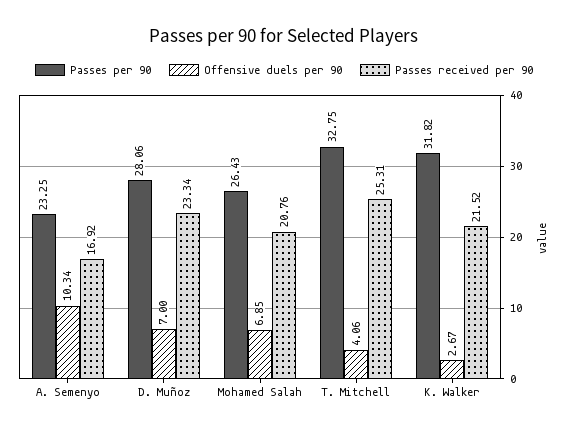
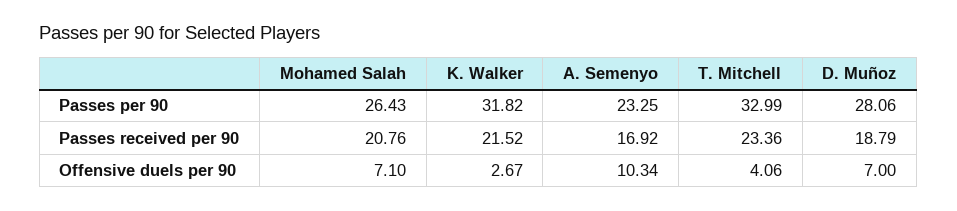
Passes received per 90, D. Muñoz: 23.34 -> 18.79
Offensive duels per 90, Mohamed Salah: 6.85 -> 7.1
Passes per 90, T. Mitchell: 32.75 -> 32.99
Passes received per 90, T. Mitchell: 25.31 -> 23.36

